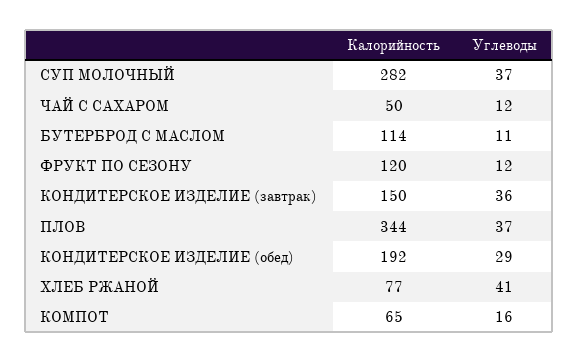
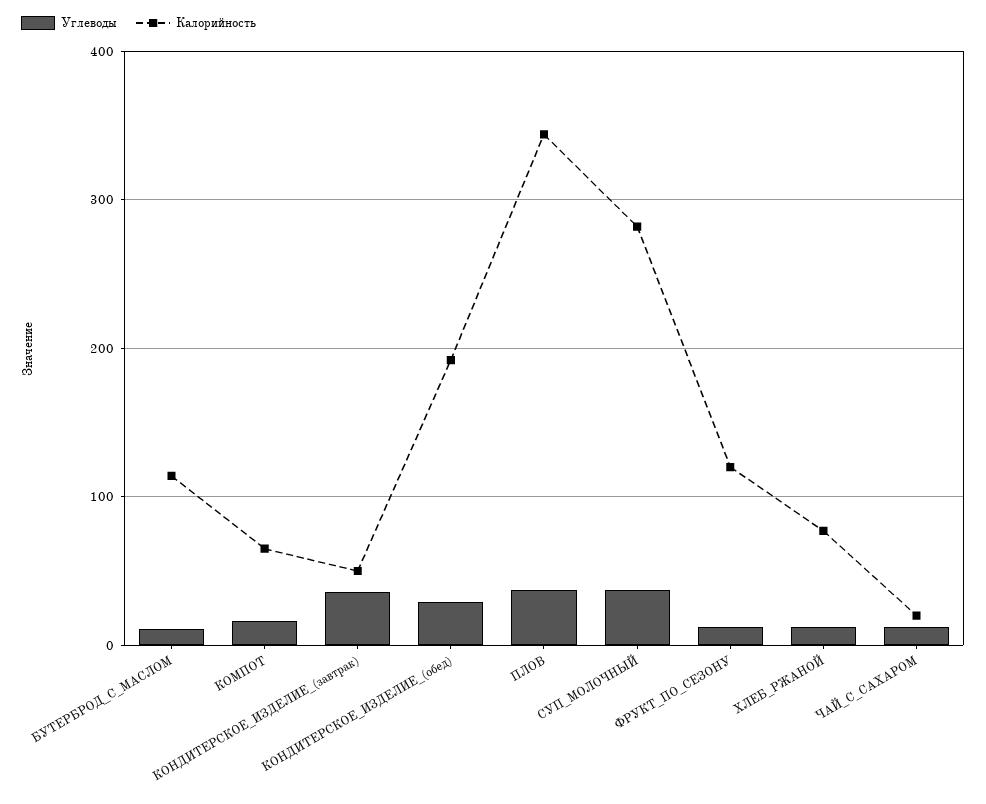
Калорийность, ЧАЙ С САХАРОМ: 50 -> 20
Калорийность, КОНДИТЕРСКОЕ ИЗДЕЛИЕ (завтрак): 150 -> 50
Углеводы, ХЛЕБ РЖАНОЙ: 41 -> 10

